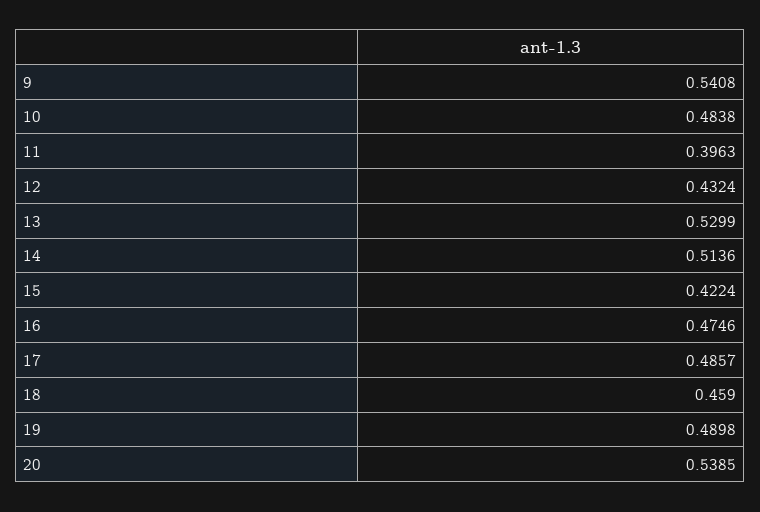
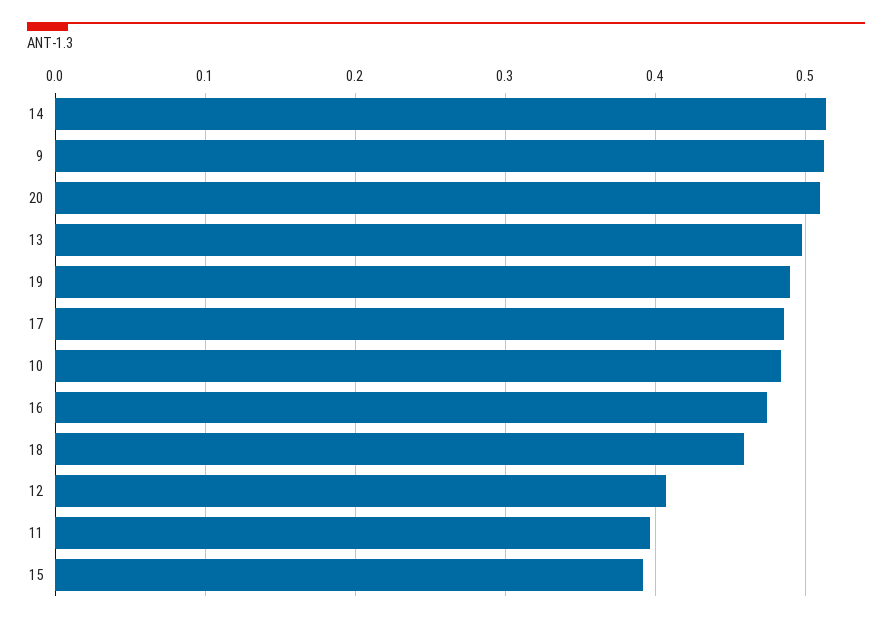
9: 0.5408 -> 0.51
12: 0.4324 -> 0.41
13: 0.5299 -> 0.5
15: 0.4224 -> 0.39
20: 0.5385 -> 0.51

